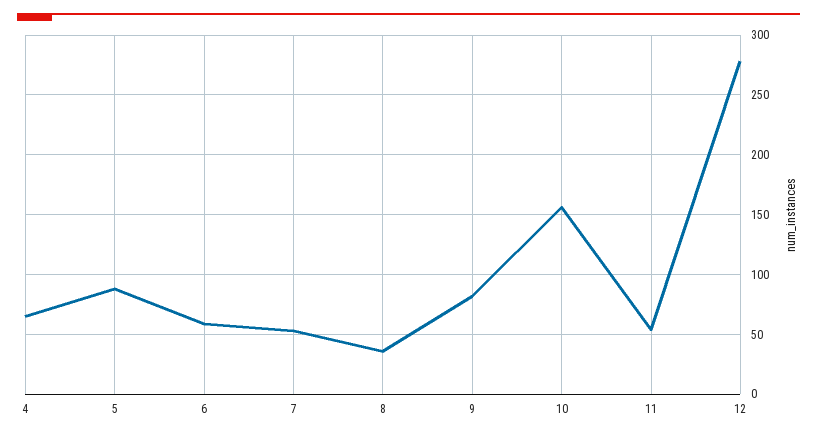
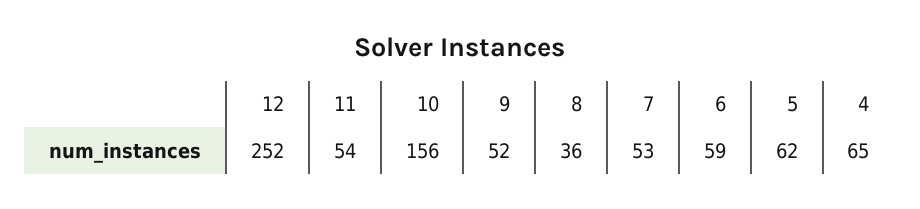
5: 90 -> 62
9: 80 -> 52
12: 280 -> 252

